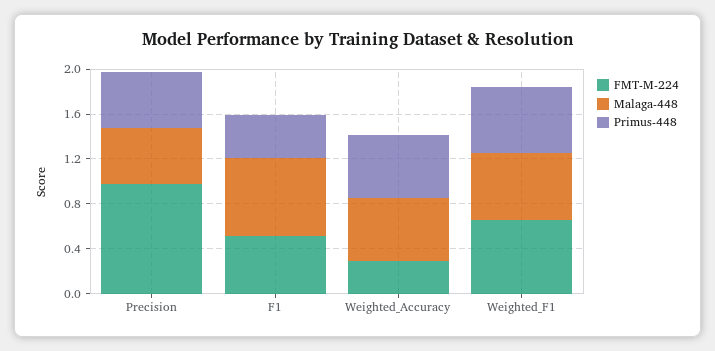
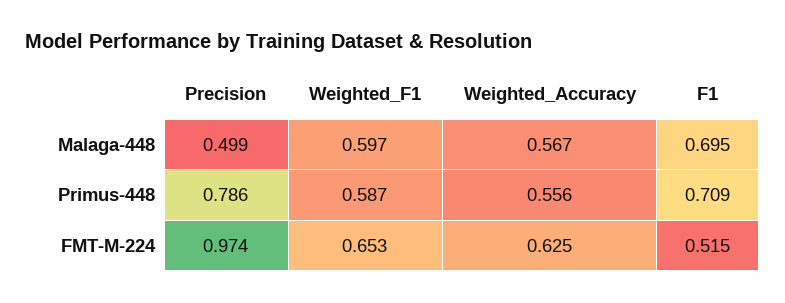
Primus-448, Precision: 0.5 -> 0.786
Primus-448, F1: 0.4 -> 0.709
FMT-M-224, Weighted_Accuracy: 0.3 -> 0.625

